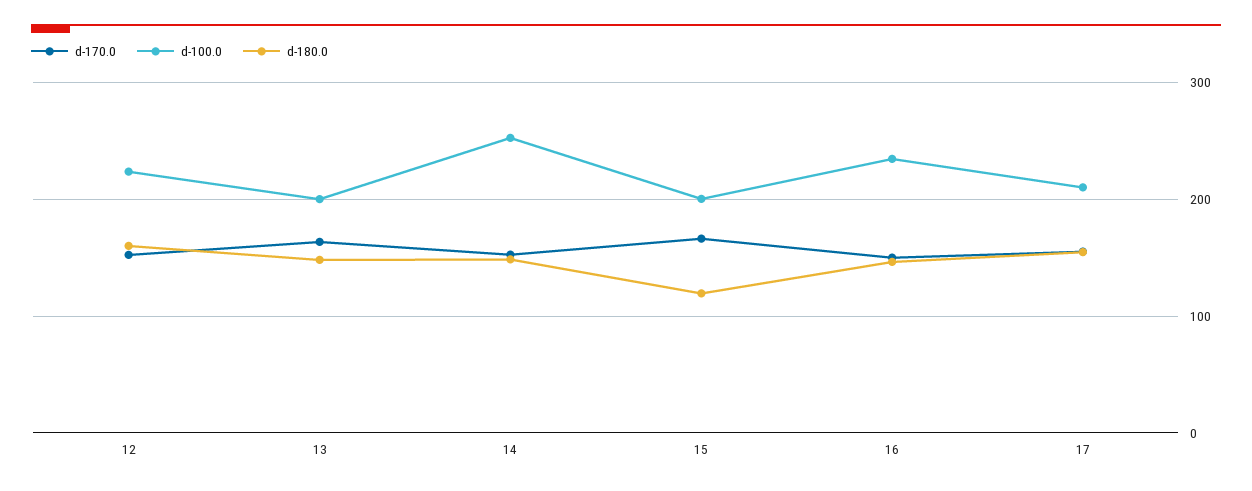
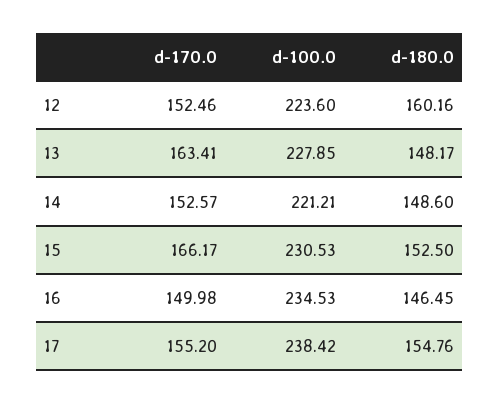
d-100.0, 13: 200 -> 227.85
d-100.0, 14: 250 -> 221.21
d-100.0, 15: 200 -> 230.53
d-180.0, 15: 120 -> 152.5
d-100.0, 17: 210 -> 238.42

